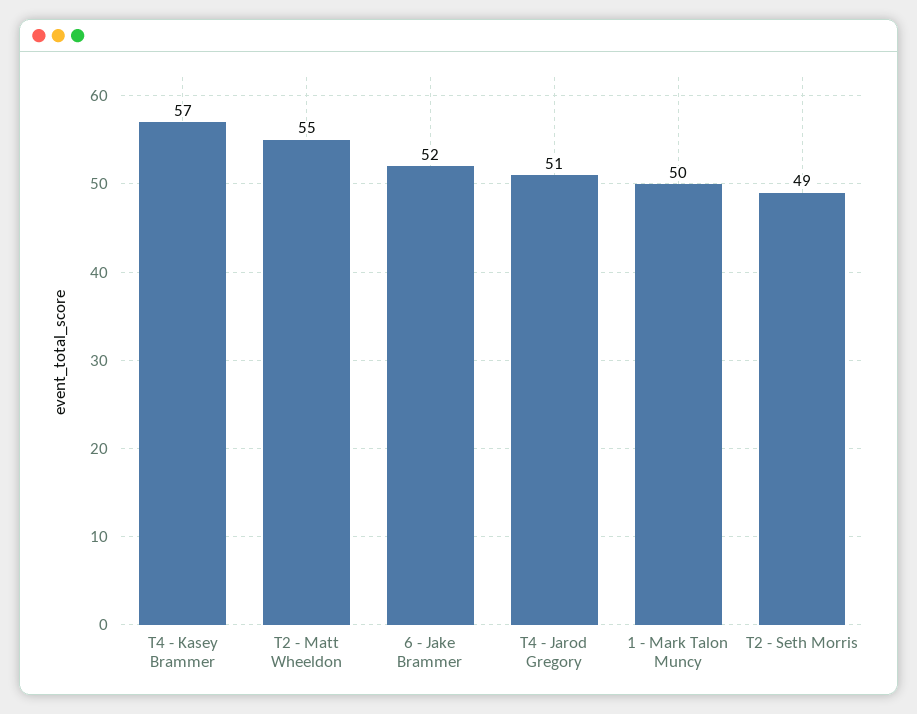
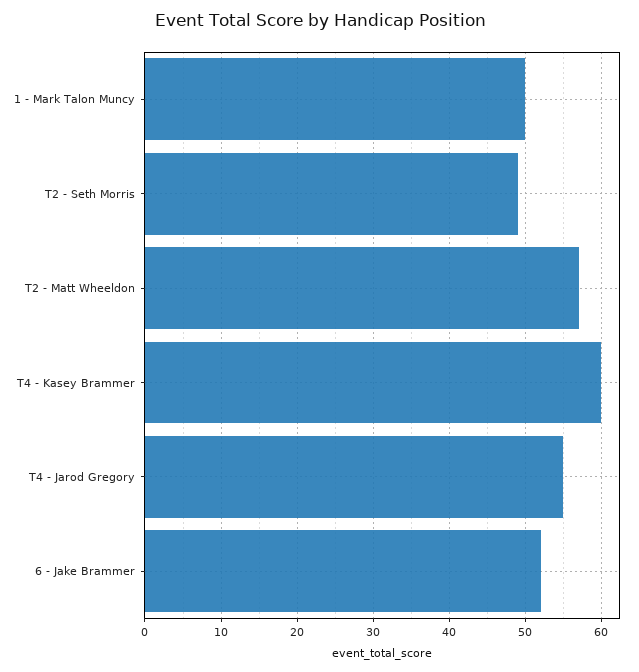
T4 - Kasey Brammer: 57 -> 60
T2 - Matt Wheeldon: 55 -> 57
T4 - Jarod Gregory: 51 -> 55

